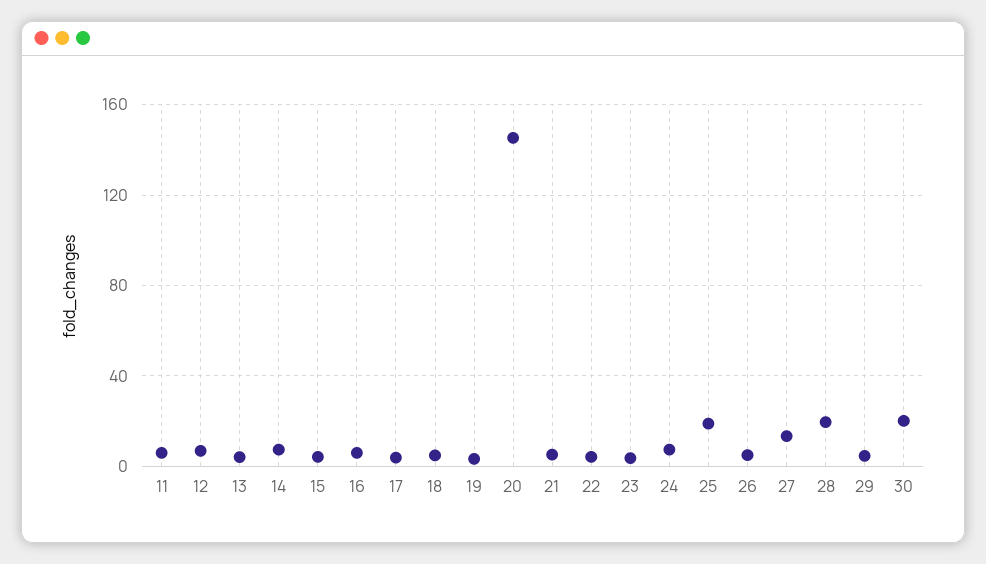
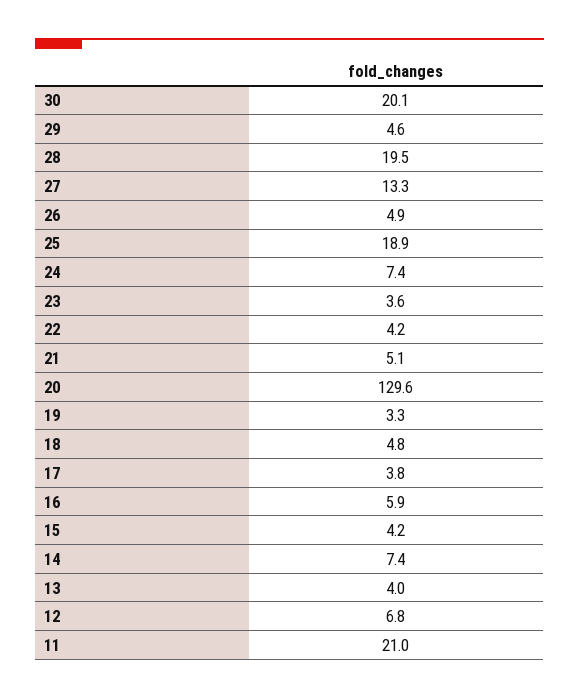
11: 5 -> 21
20: 145 -> 129.6

